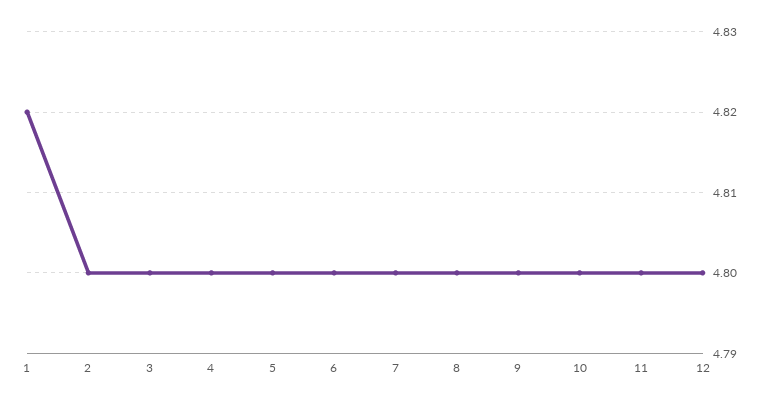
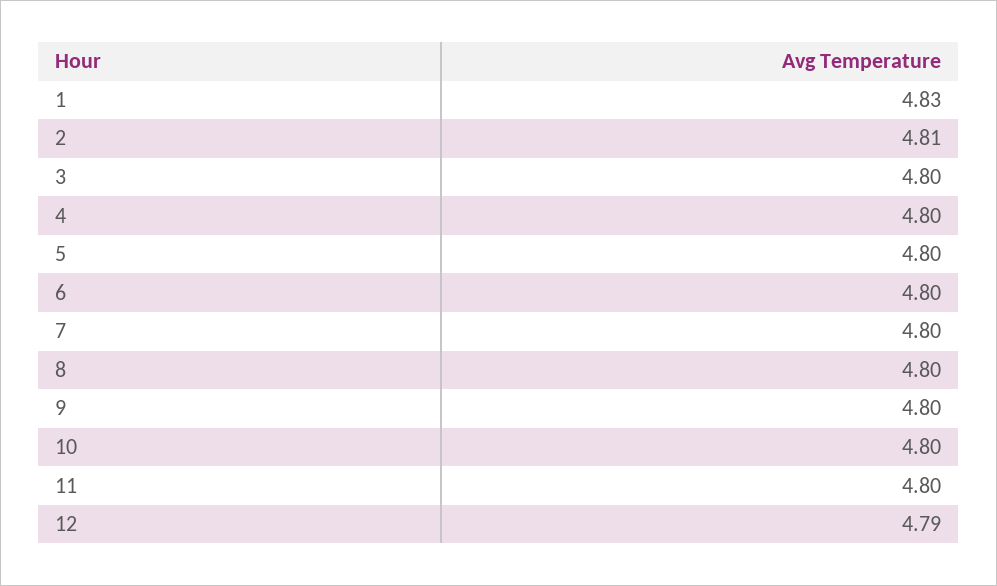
1: 4.82 -> 4.83
2: 4.8 -> 4.81
12: 4.8 -> 4.79

